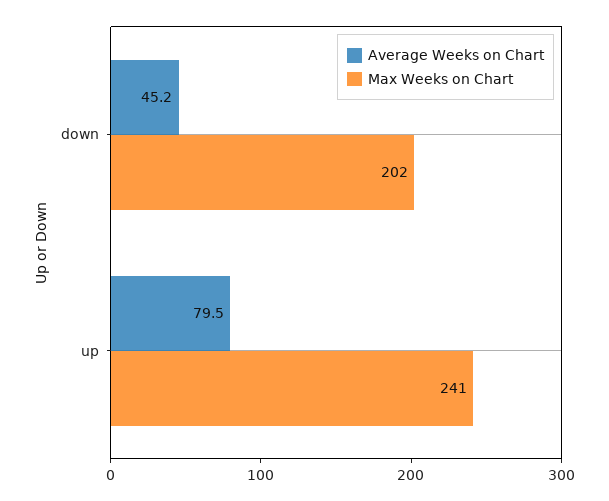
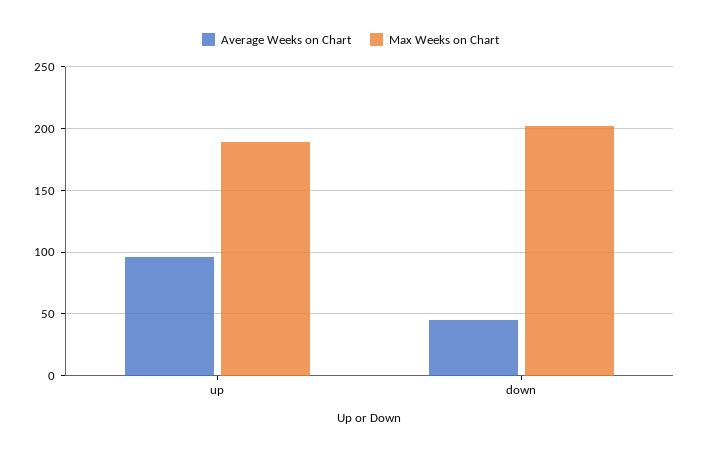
Average Weeks on Chart, up: 79.5 -> 95
Max Weeks on Chart, up: 241 -> 190

